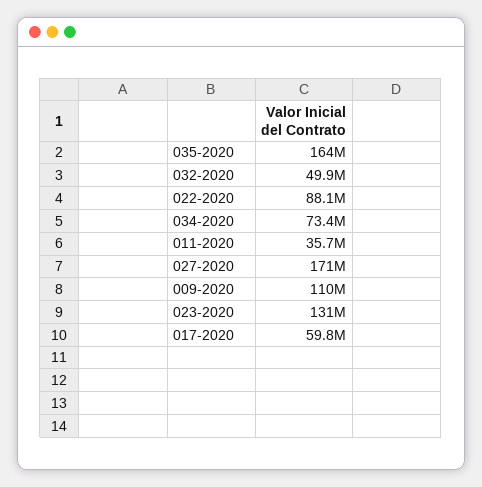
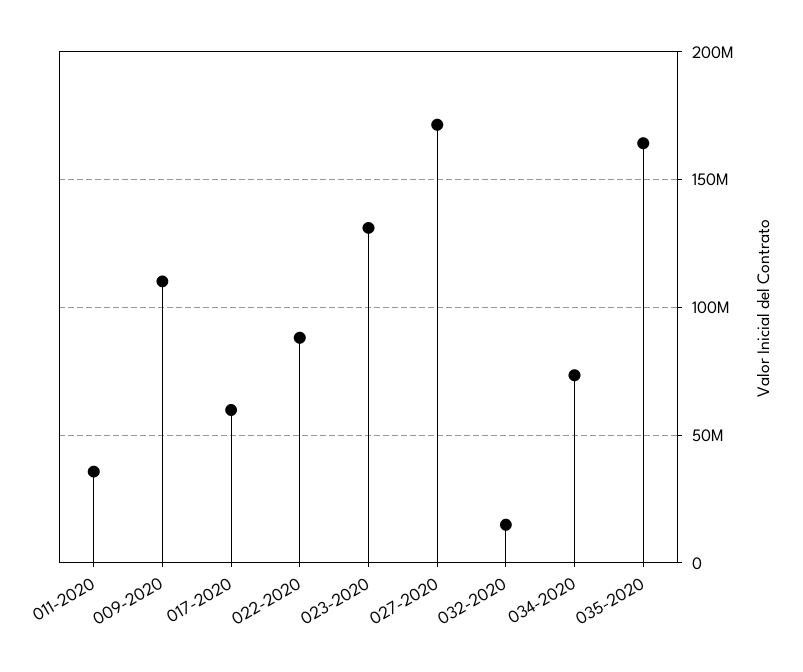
032-2020: 49900000 -> 15000000

